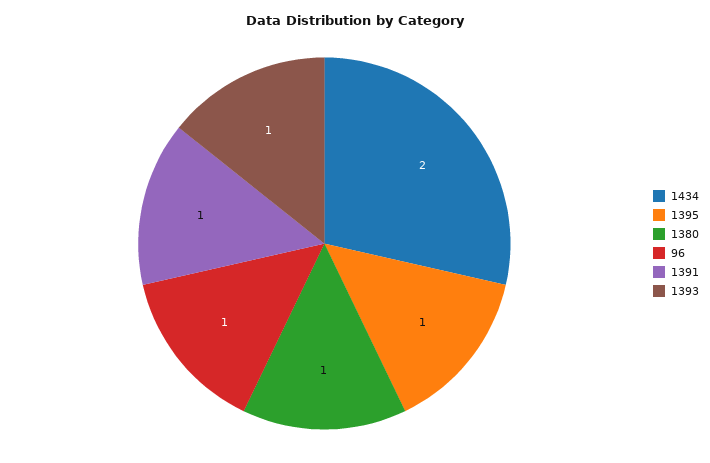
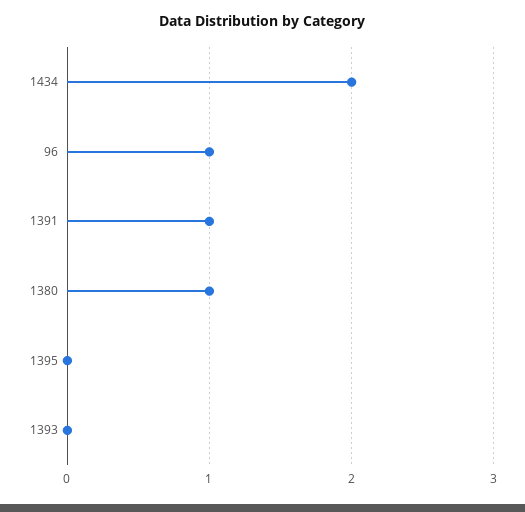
1395: 1 -> 0
1393: 1 -> 0

